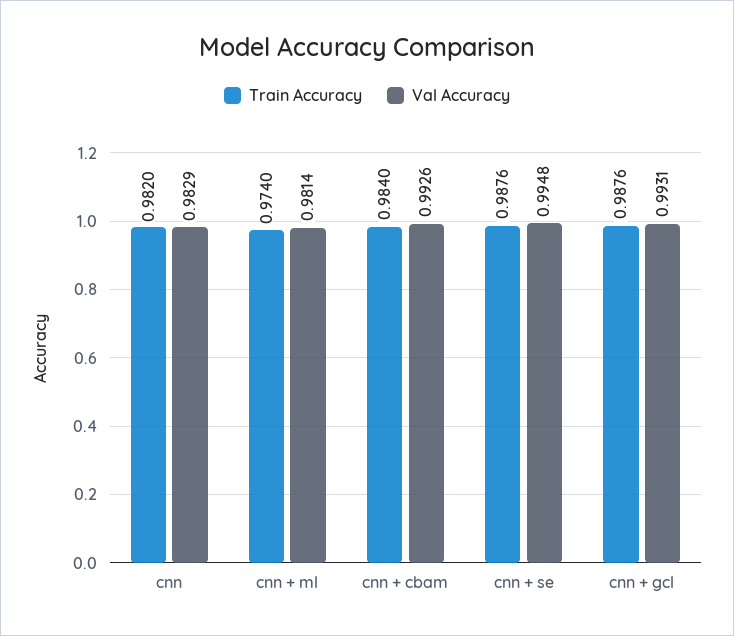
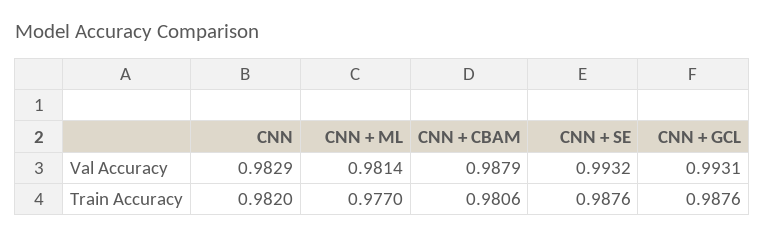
Train Accuracy, cnn + ml: 0.974 -> 0.977
Train Accuracy, cnn + cbam: 0.984 -> 0.9806
Val Accuracy, cnn + cbam: 0.9926 -> 0.9879
Val Accuracy, cnn + se: 0.9948 -> 0.9932

